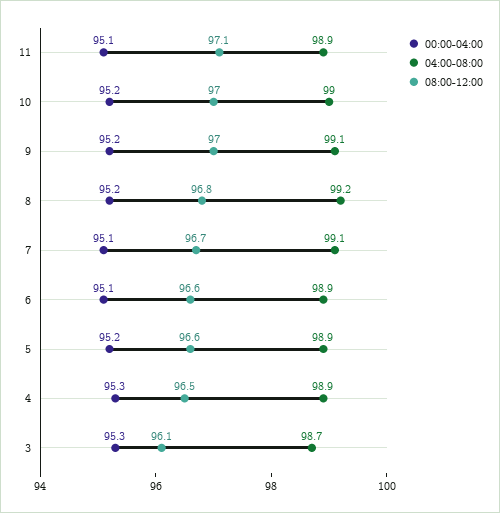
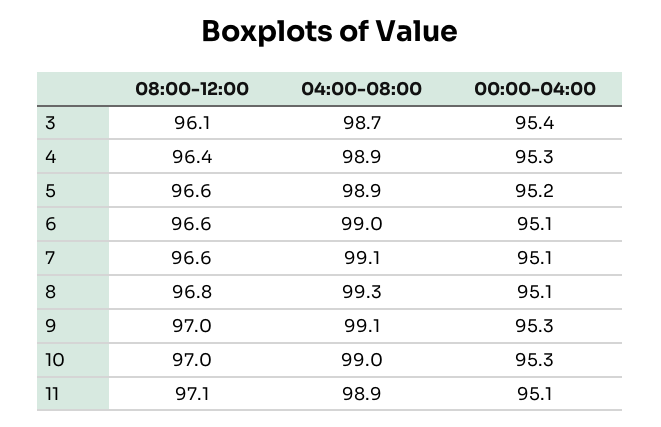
00:00-04:00, 10: 95.2 -> 95.3
00:00-04:00, 9: 95.2 -> 95.3
00:00-04:00, 8: 95.2 -> 95.1
04:00-08:00, 8: 99.2 -> 99.3
08:00-12:00, 7: 96.7 -> 96.6
04:00-08:00, 6: 98.9 -> 99
08:00-12:00, 4: 96.5 -> 96.4
00:00-04:00, 3: 95.3 -> 95.4

